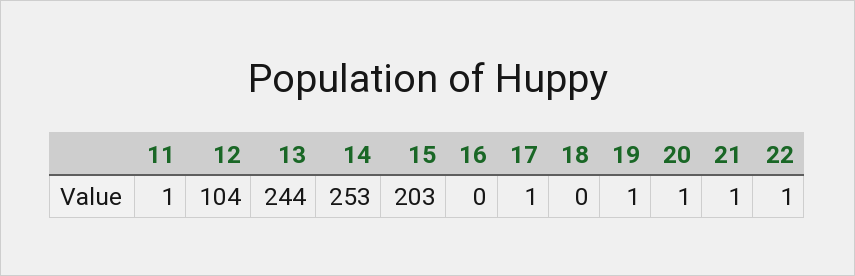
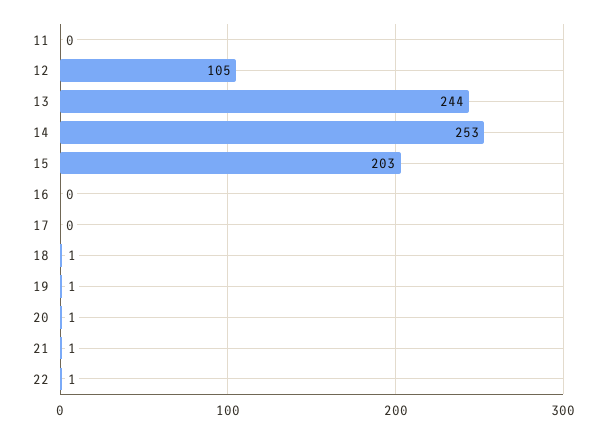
11: 1 -> 0
12: 104 -> 105
17: 1 -> 0
18: 0 -> 1

